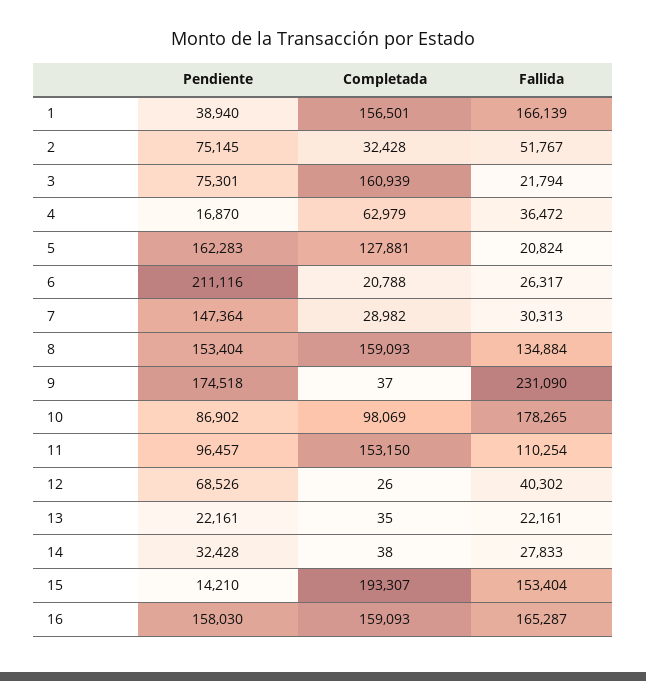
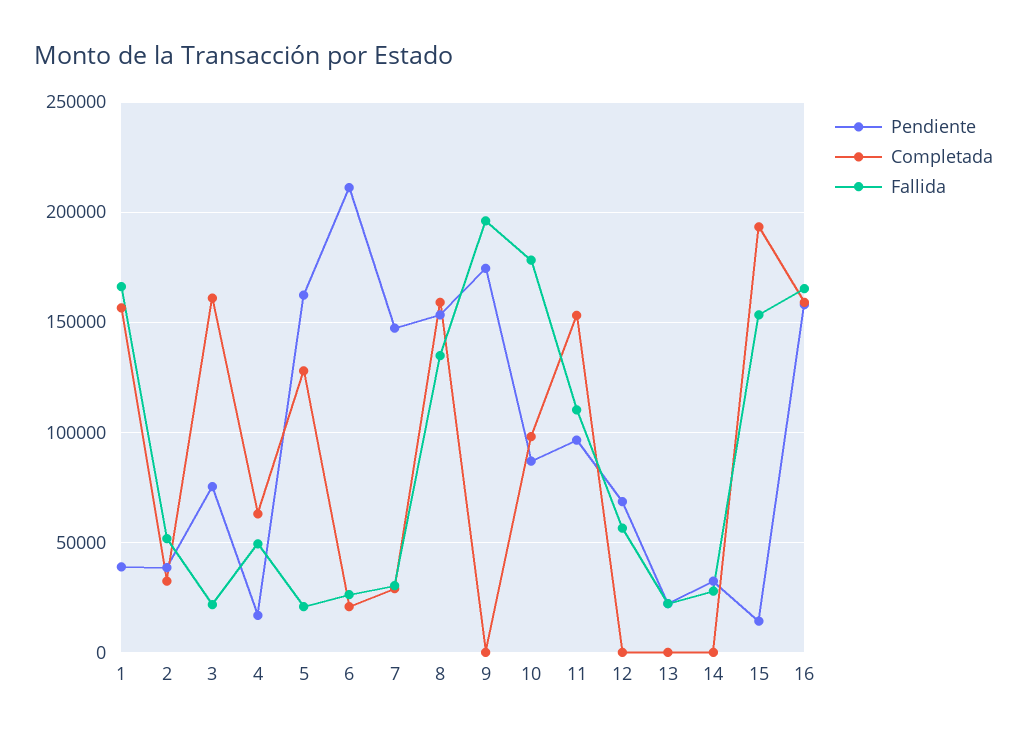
Pendiente, 2: 75145 -> 40000
Fallida, 4: 36472 -> 50000
Fallida, 9: 231090 -> 195000
Fallida, 12: 40302 -> 55000

